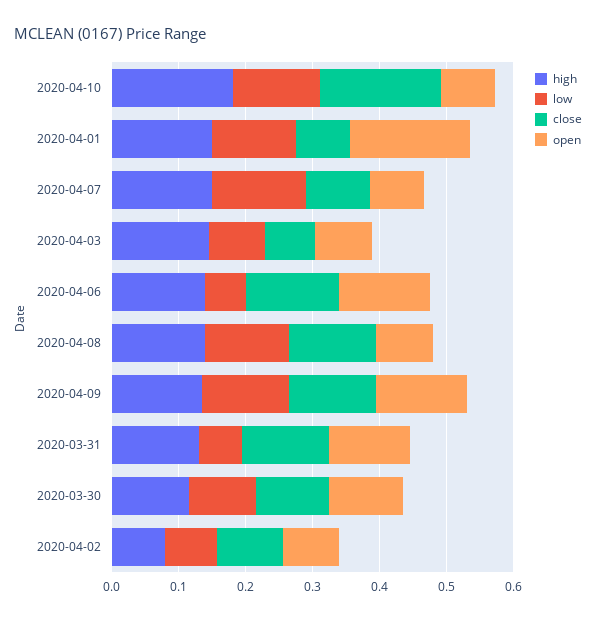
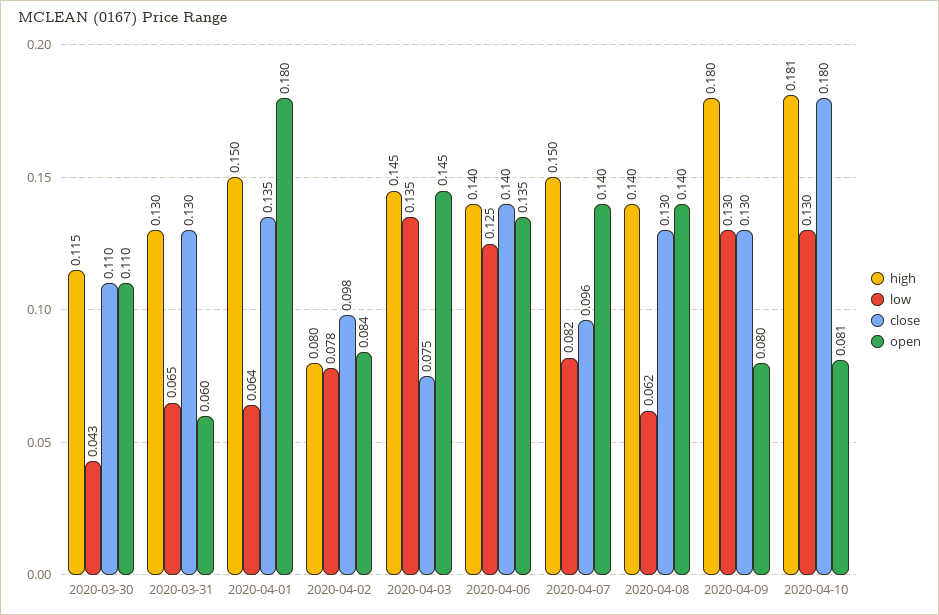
low, 2020-04-01: 0.12 -> 0.064
close, 2020-04-01: 0.08 -> 0.135
low, 2020-04-07: 0.14 -> 0.082
open, 2020-04-07: 0.08 -> 0.14
low, 2020-04-03: 0.08 -> 0.135
open, 2020-04-03: 0.08 -> 0.145
low, 2020-04-06: 0.06 -> 0.125
low, 2020-04-08: 0.12 -> 0.062
open, 2020-04-08: 0.08 -> 0.14
high, 2020-04-09: 0.14 -> 0.18
open, 2020-04-09: 0.14 -> 0.08
open, 2020-03-31: 0.12 -> 0.06
low, 2020-03-30: 0.1 -> 0.043

